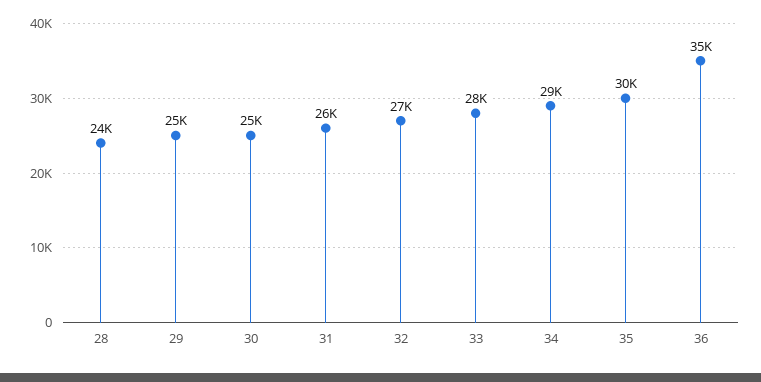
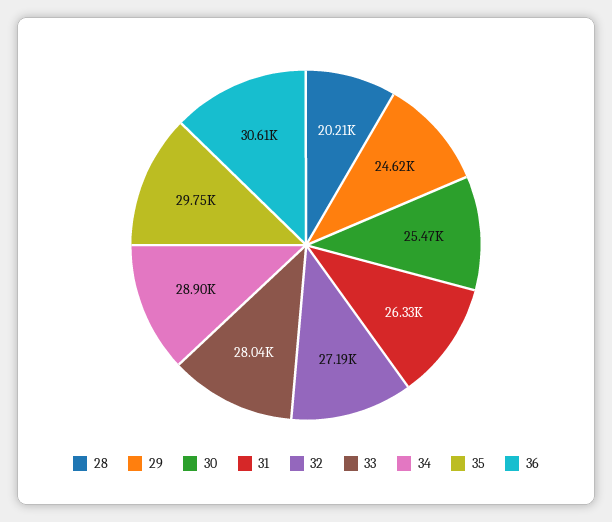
28: 24000 -> 20210
36: 35000 -> 30610

